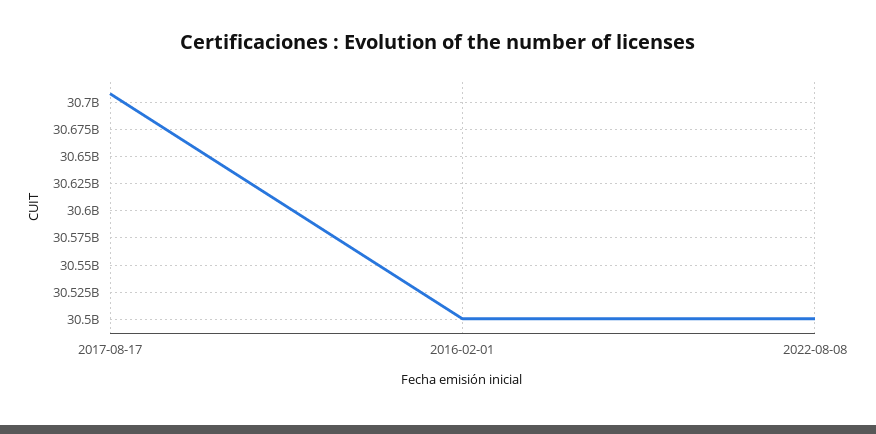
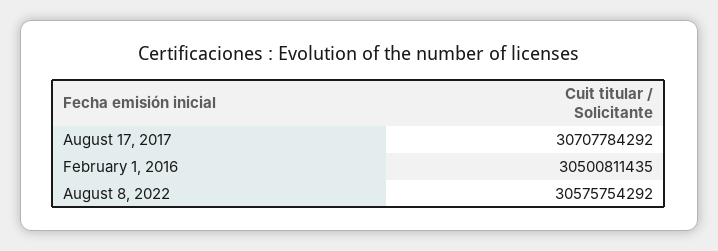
2022-08-08: 30500000000 -> 30575754292

